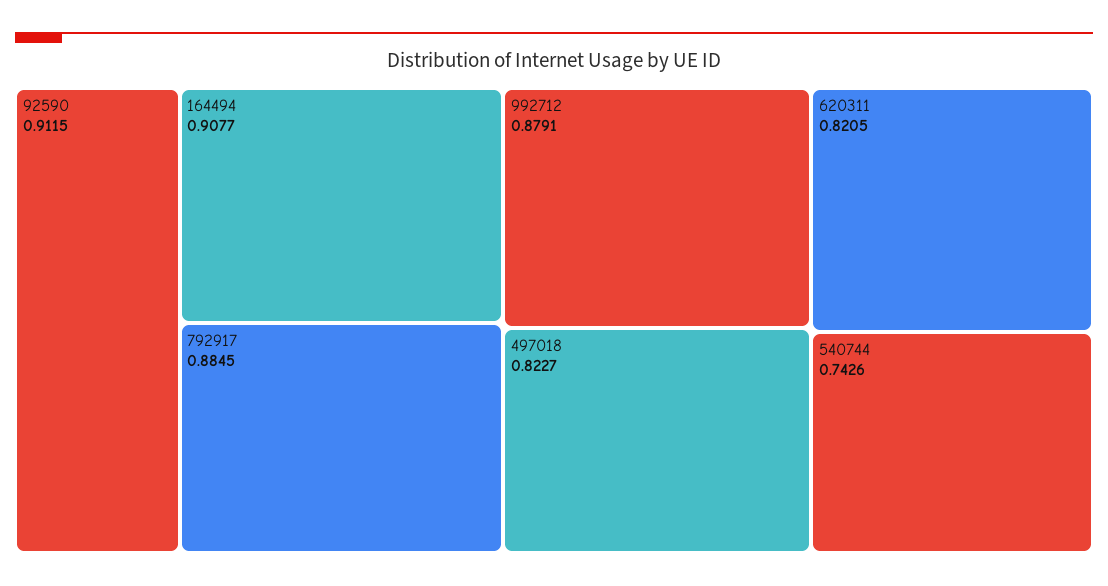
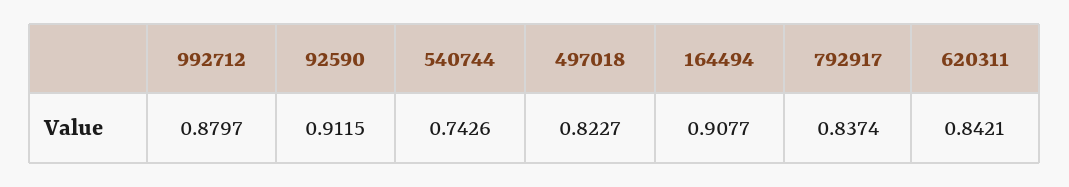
792917: 0.8845 -> 0.8374
992712: 0.8791 -> 0.8797
620311: 0.8205 -> 0.8421

